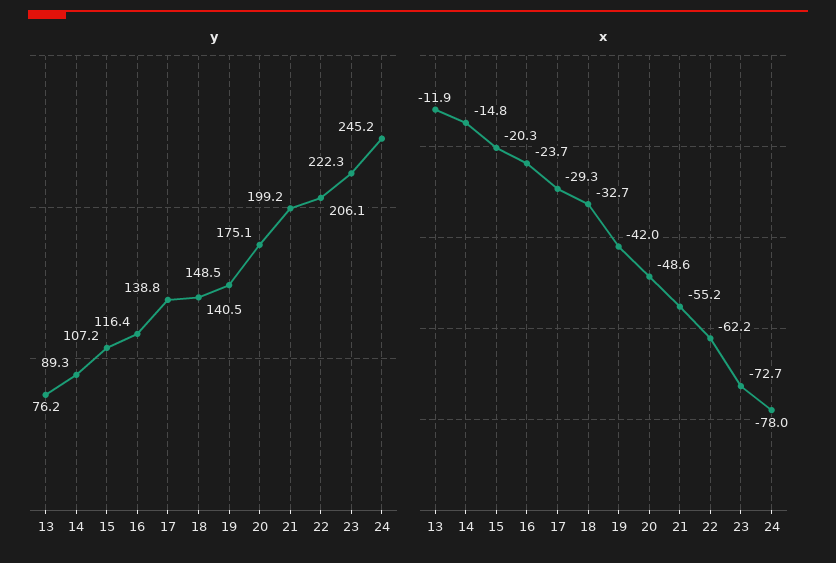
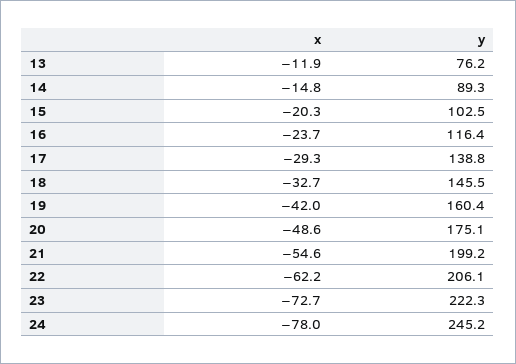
y, 15: 107.2 -> 102.5
y, 18: 140.5 -> 145.5
y, 19: 148.5 -> 160.4
x, 21: -55.2 -> -54.6

